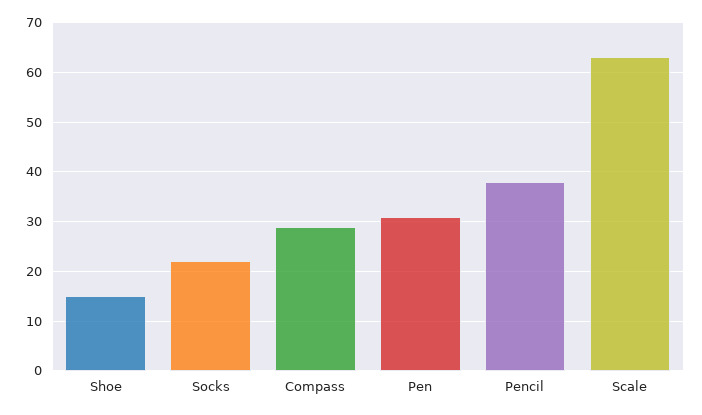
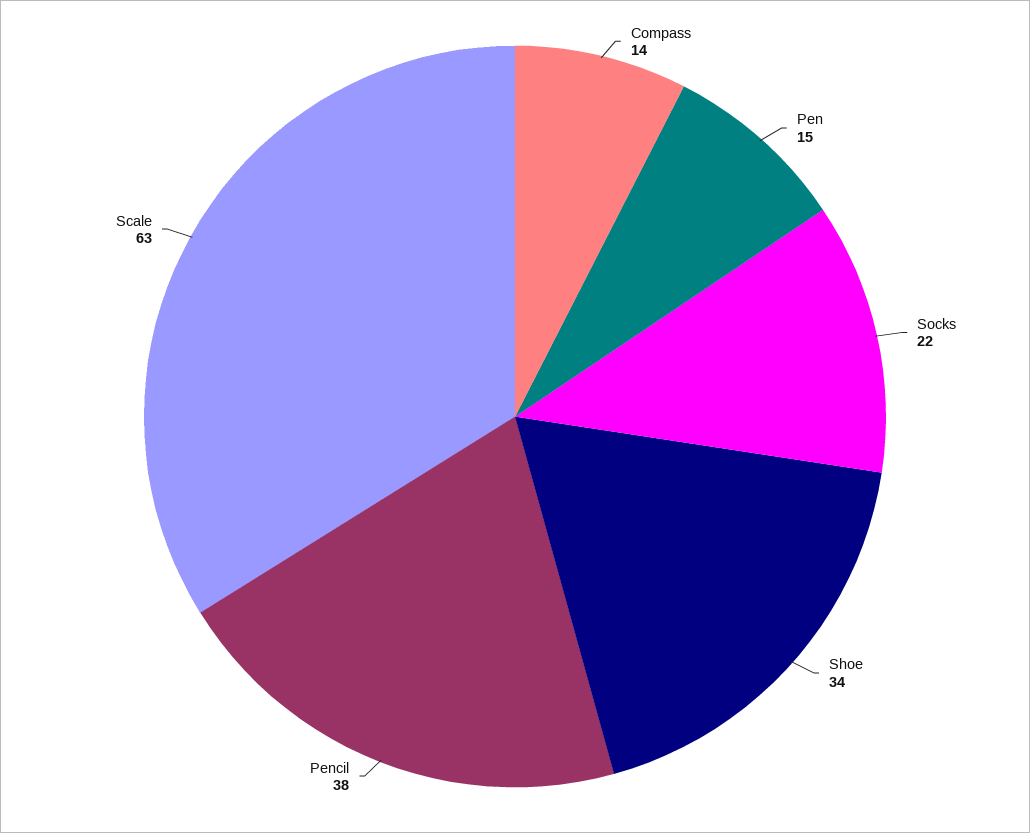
Shoe: 15 -> 34
Compass: 30 -> 14
Pen: 30 -> 15

